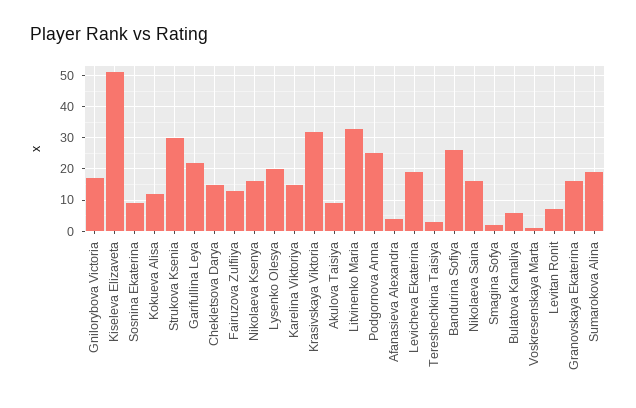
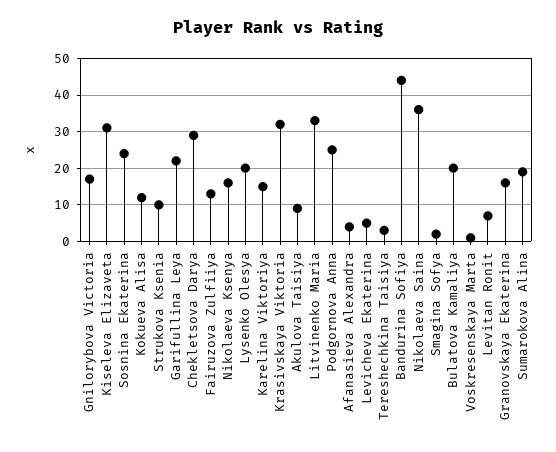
Kiseleva Elizaveta: 50 -> 30
Sosnina Ekaterina: 10 -> 25
Strukova Ksenia: 30 -> 10
Chekletsova Darya: 15 -> 30
Levicheva Ekaterina: 20 -> 5
Bandurina Sofiya: 25 -> 45
Nikolaeva Saina: 15 -> 35
Bulatova Kamaliya: 5 -> 20

